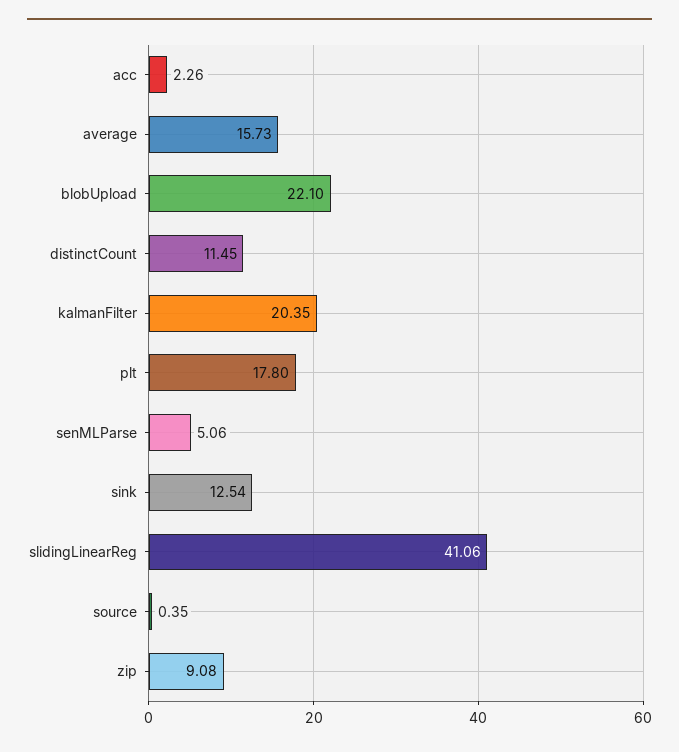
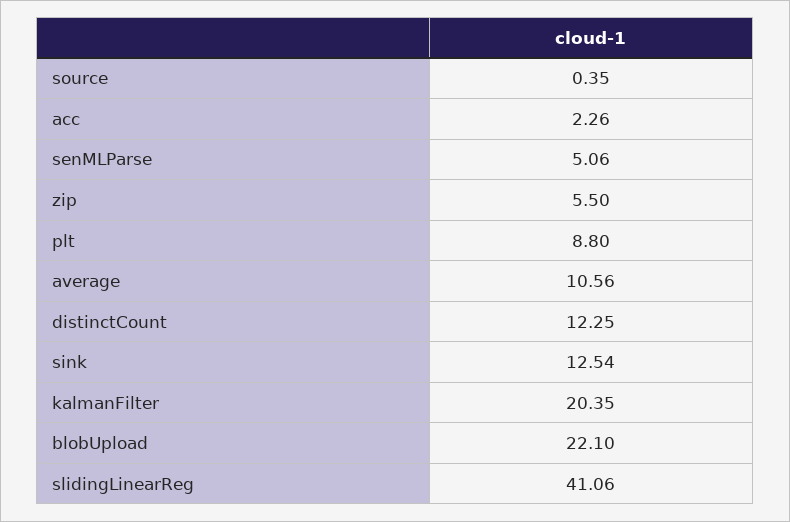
average: 15.73 -> 10.56
distinctCount: 11.45 -> 12.25
plt: 17.8 -> 8.8
zip: 9.08 -> 5.5

